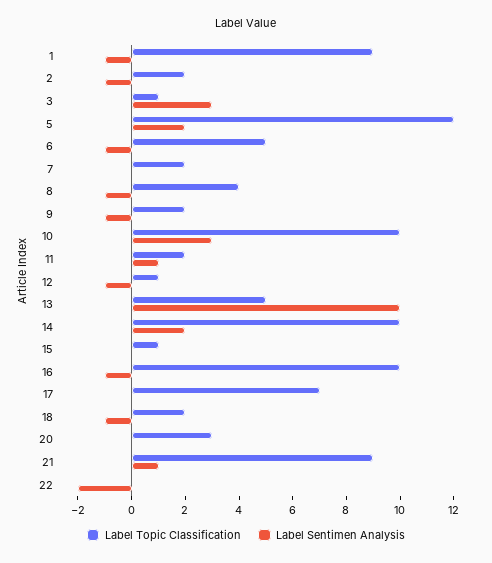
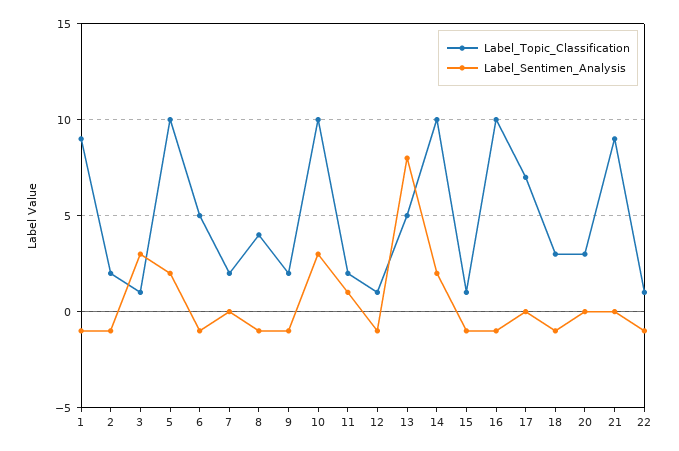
Label Topic Classification, 5: 12 -> 10
Label Sentimen Analysis, 13: 10 -> 8
Label Sentimen Analysis, 15: 0 -> -1
Label Topic Classification, 18: 2 -> 3
Label Sentimen Analysis, 21: 1 -> 0
Label Topic Classification, 22: 0 -> 1
Label Sentimen Analysis, 22: -2 -> -1

